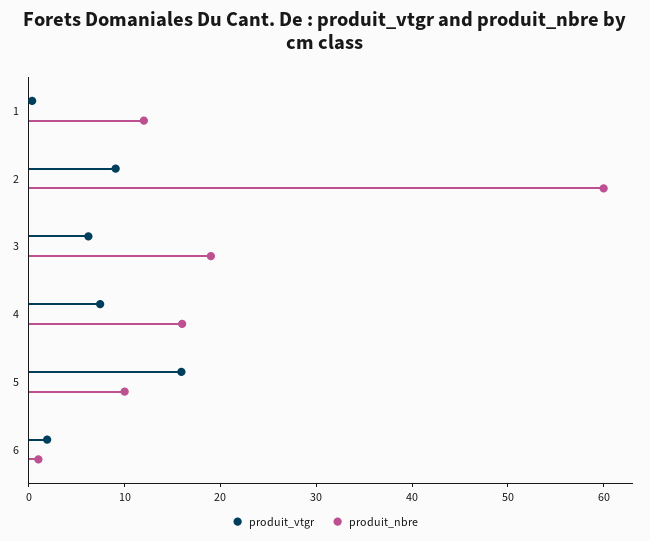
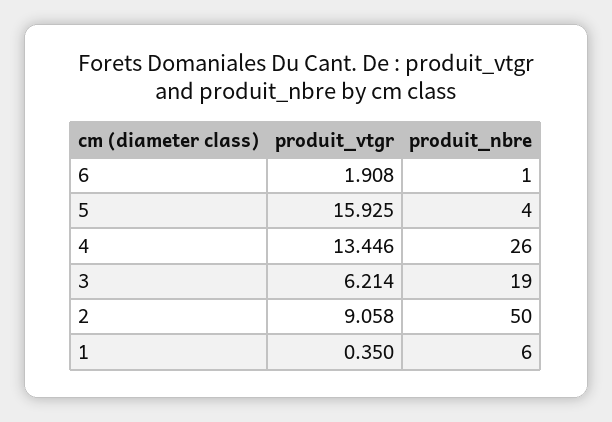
produit_nbre, 1: 12 -> 6
produit_nbre, 2: 60 -> 50
produit_vtgr, 4: 8 -> 13.446
produit_nbre, 4: 16 -> 26
produit_nbre, 5: 10 -> 4

